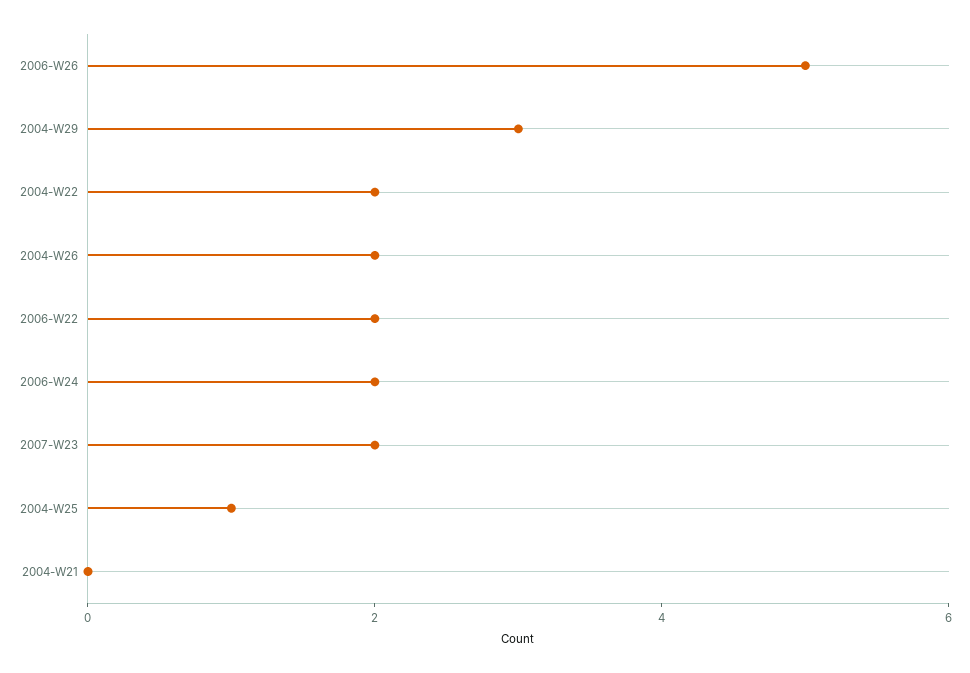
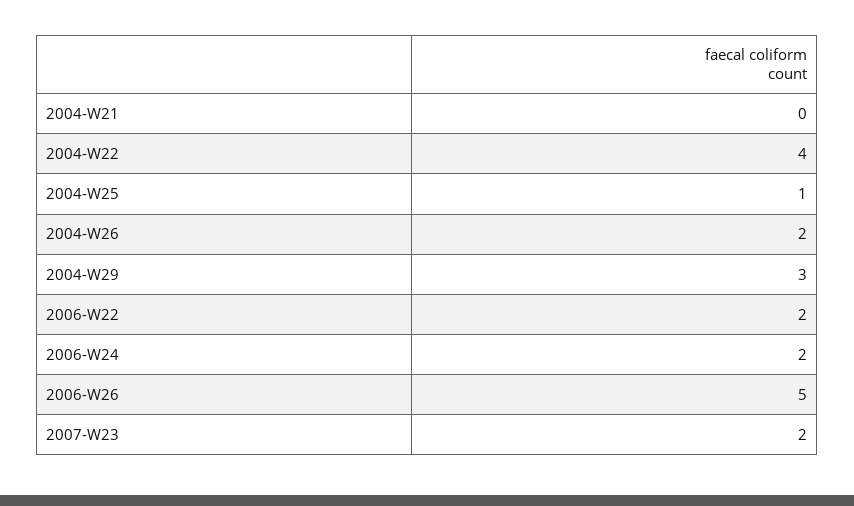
2004-W22: 2 -> 4

